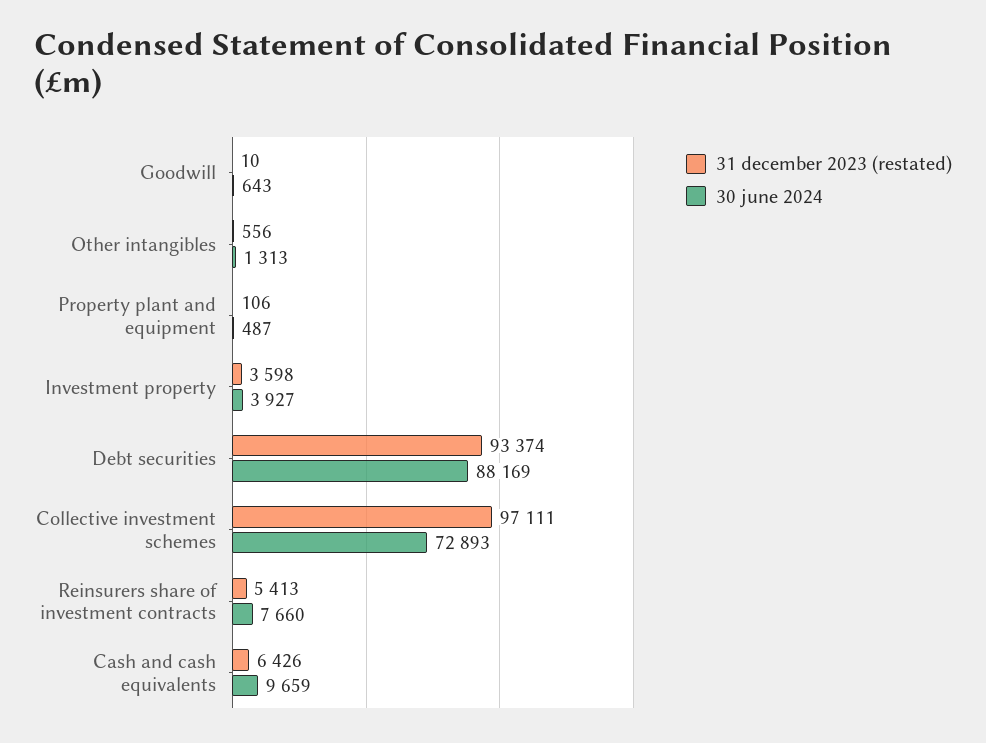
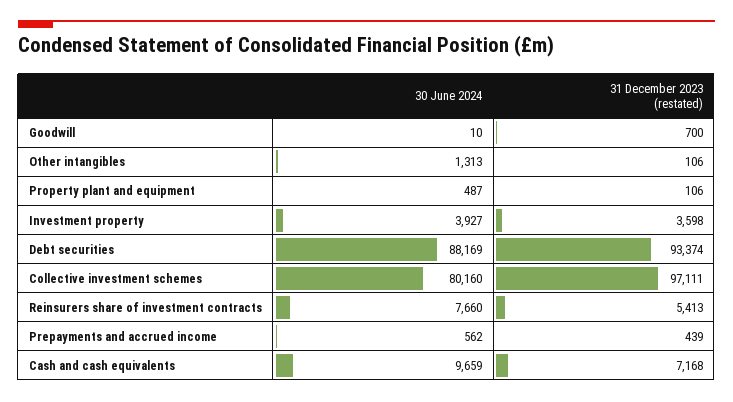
31 december 2023 (restated), Goodwill: 10 -> 700
30 june 2024, Goodwill: 643 -> 10
31 december 2023 (restated), Other intangibles: 556 -> 106
30 june 2024, Collective investment schemes: 72893 -> 80160
31 december 2023 (restated), Cash and cash equivalents: 6426 -> 7168
30 june 2024, Prepayments and accrued income: none -> 562
31 december 2023 (restated), Prepayments and accrued income: none -> 439

